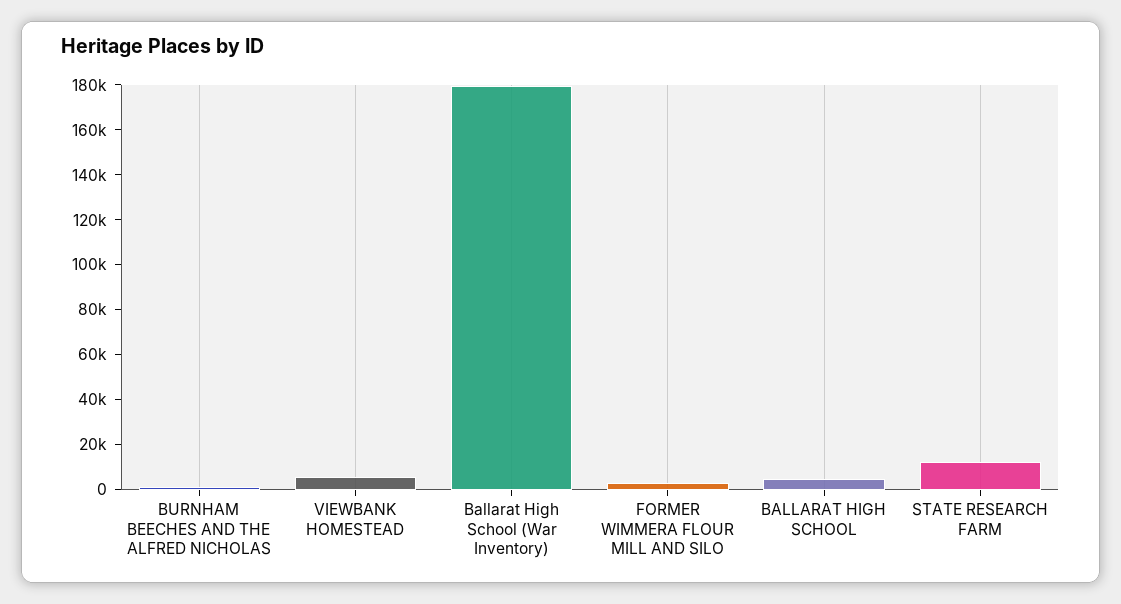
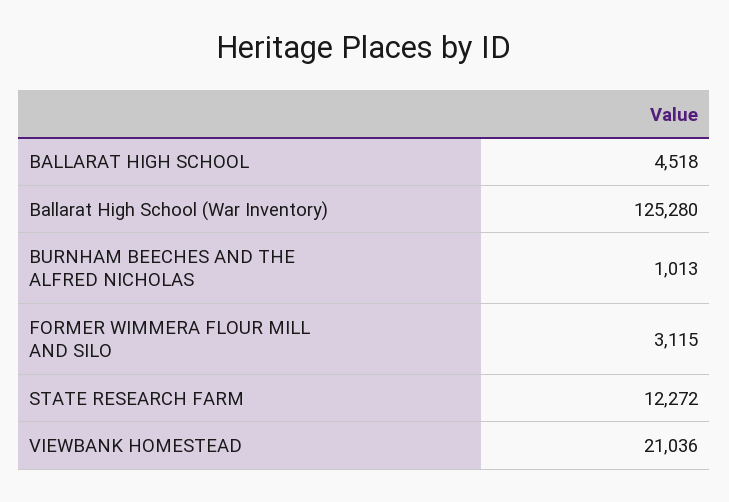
VIEWBANK HOMESTEAD: 5000 -> 21036
Ballarat High School (War Inventory): 180000 -> 125280

